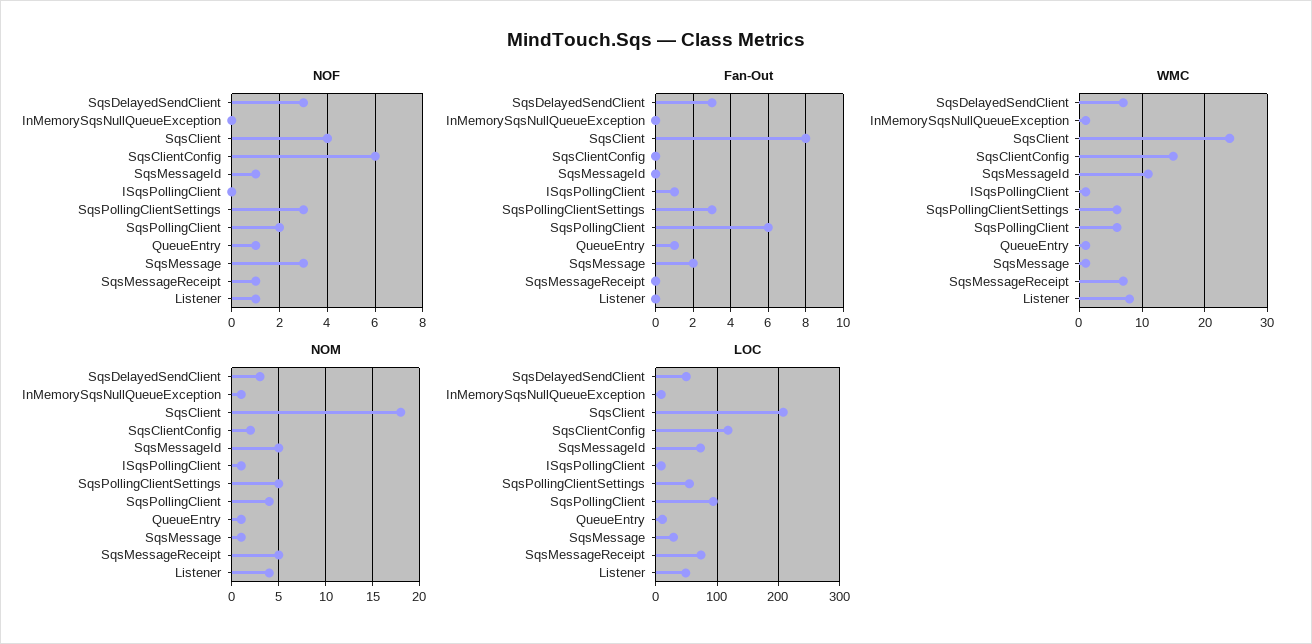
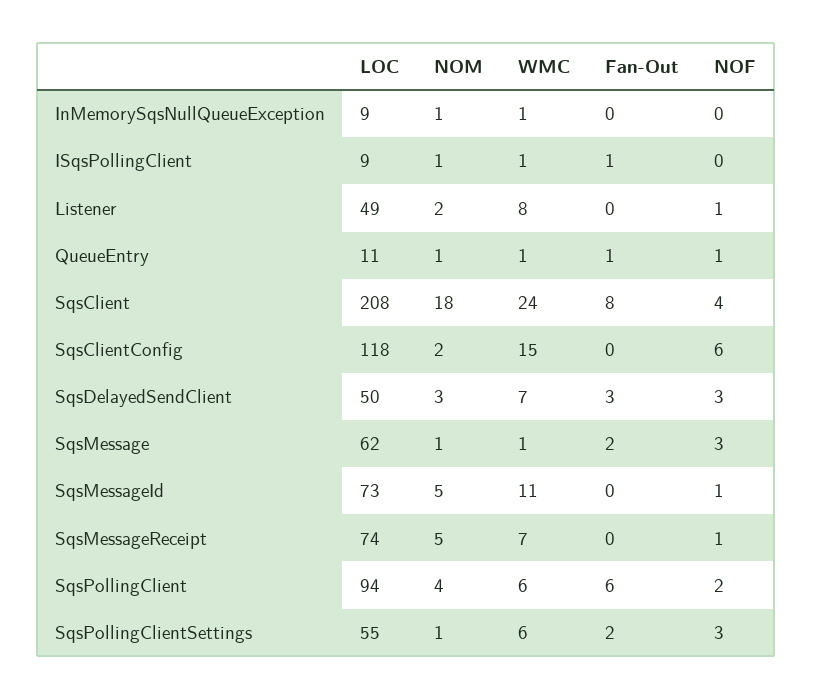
Fan-Out, SqsPollingClientSettings: 3 -> 2
NOM, SqsPollingClientSettings: 5 -> 1
NOM, Listener: 4 -> 2
LOC, SqsMessage: 30 -> 62

